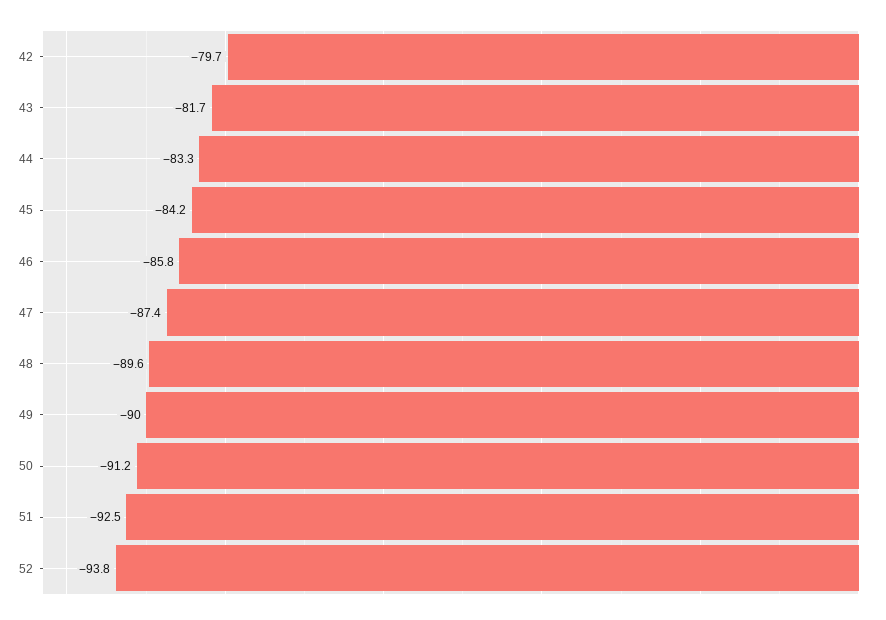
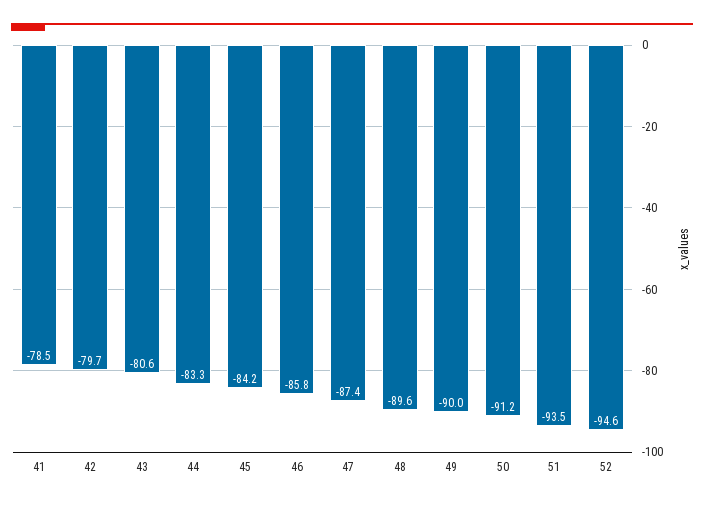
43: -81.7 -> -80.6
51: -92.5 -> -93.5
52: -93.8 -> -94.6
41: none -> -78.5

